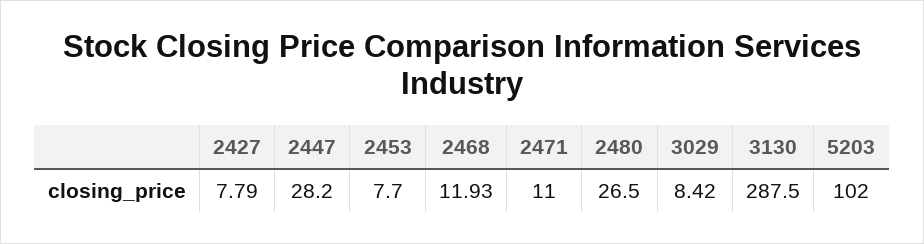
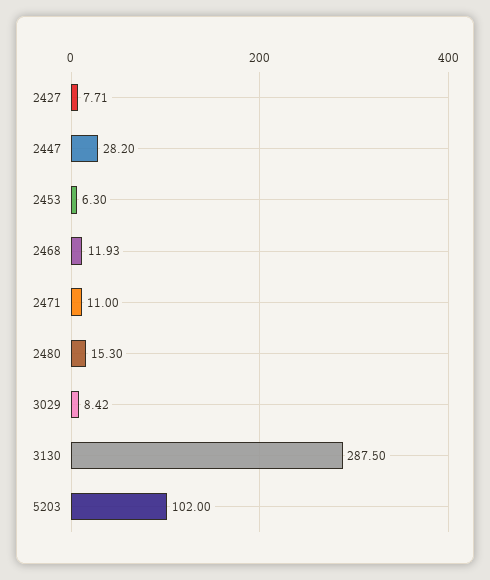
2427: 7.79 -> 7.71
2453: 7.7 -> 6.3
2480: 26.5 -> 15.3

